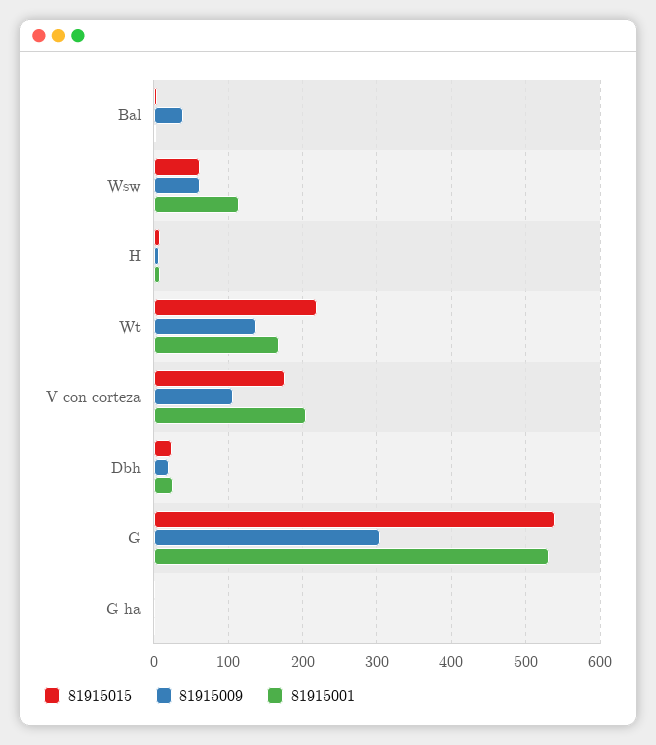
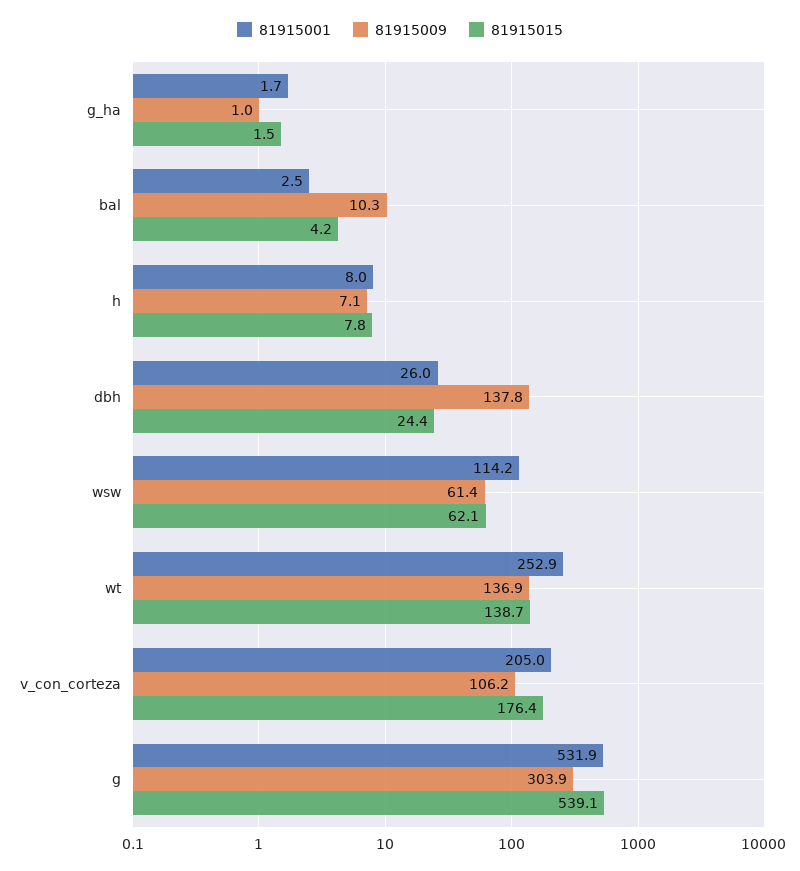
81915009, Bal: 40 -> 10.3
81915015, Wt: 220 -> 138.7
81915001, Wt: 170 -> 252.9
81915009, Dbh: 20 -> 137.8

